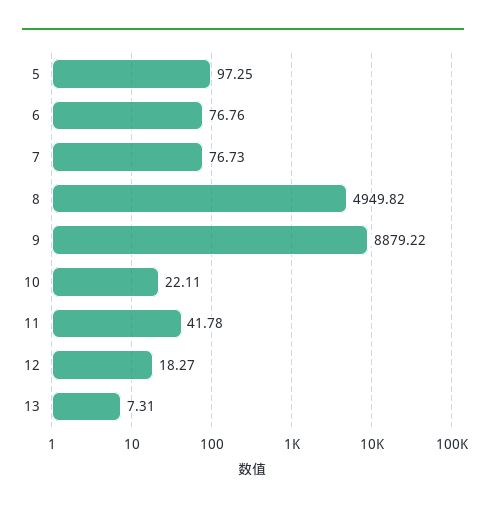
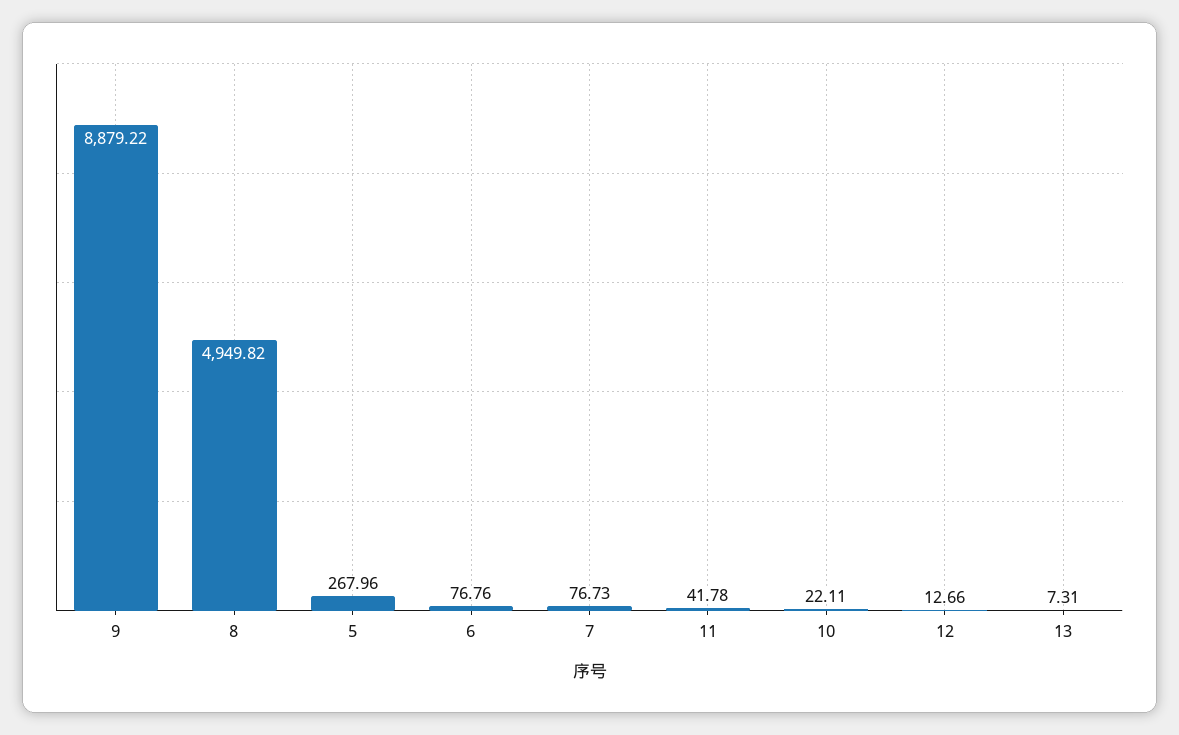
5: 97.25 -> 267.96
12: 18.27 -> 12.66

